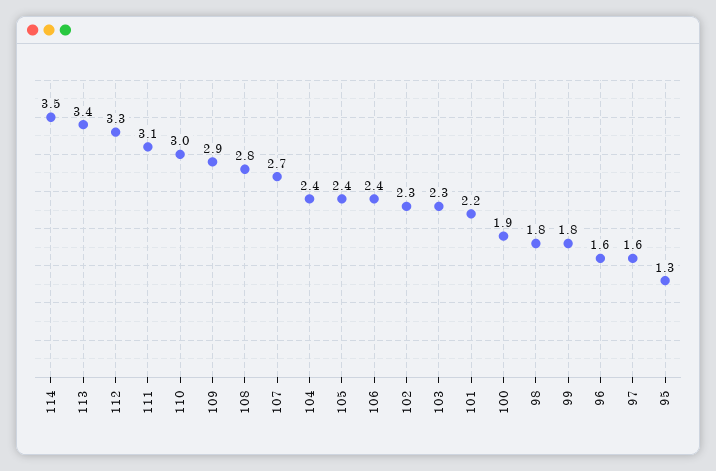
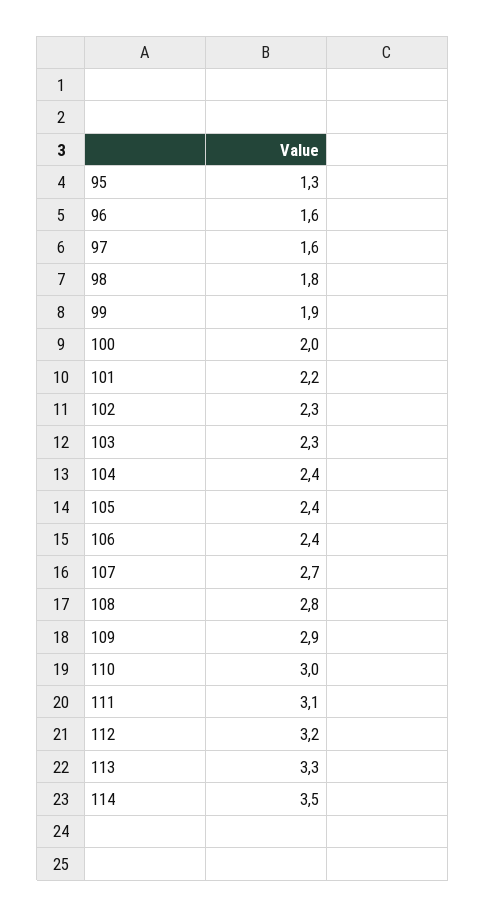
113: 3.4 -> 3.3
112: 3.3 -> 3.2
100: 1.9 -> 2
99: 1.8 -> 1.9

